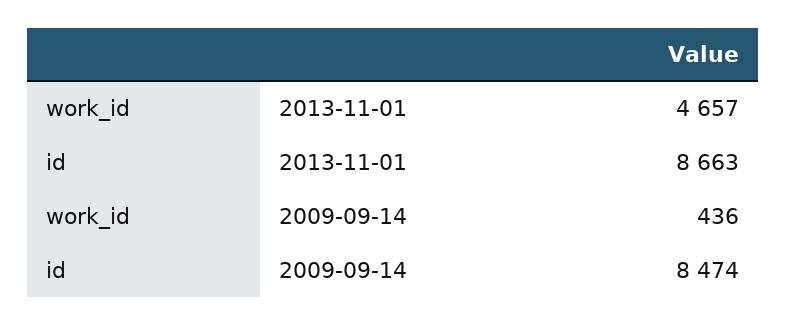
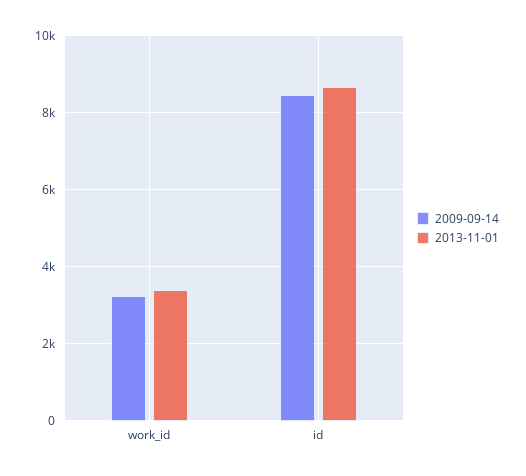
2013-11-01, work_id: 4657 -> 3400
2009-09-14, work_id: 436 -> 3200

